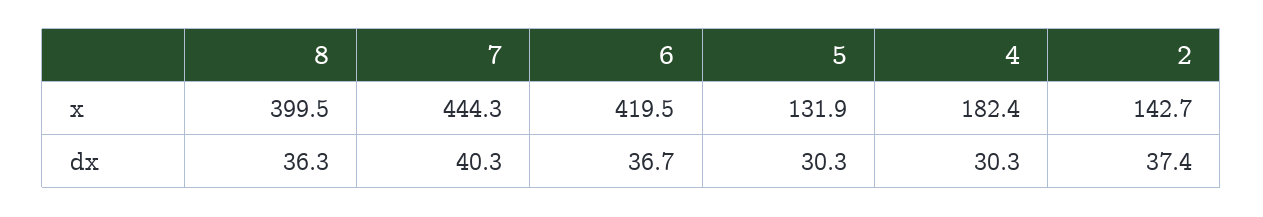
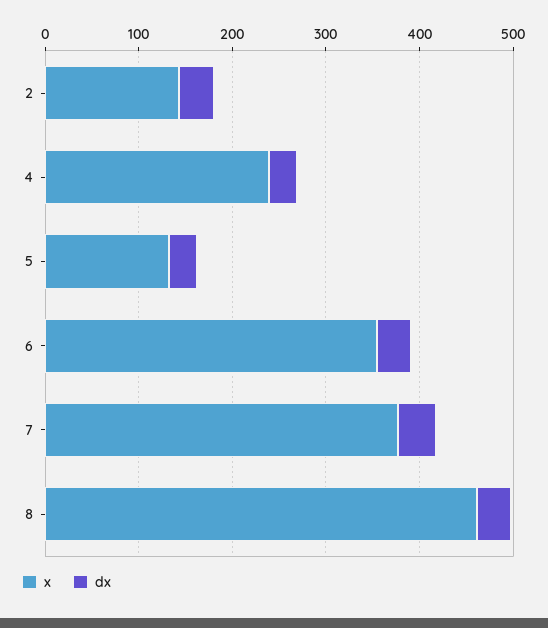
x, 8: 399.5 -> 460
x, 7: 444.3 -> 380
x, 6: 419.5 -> 360
x, 4: 182.4 -> 240

